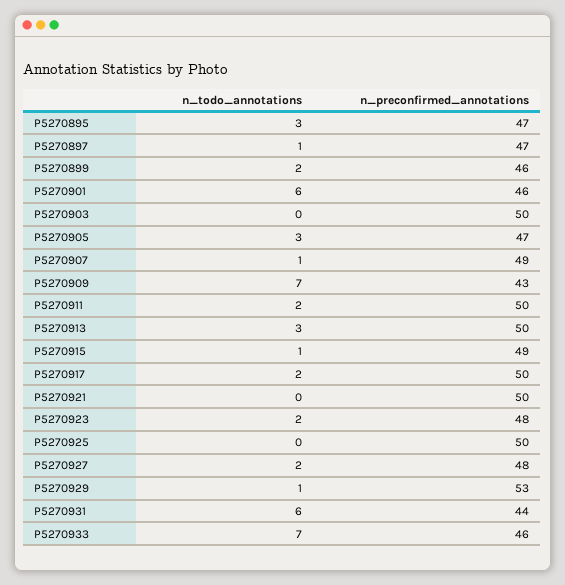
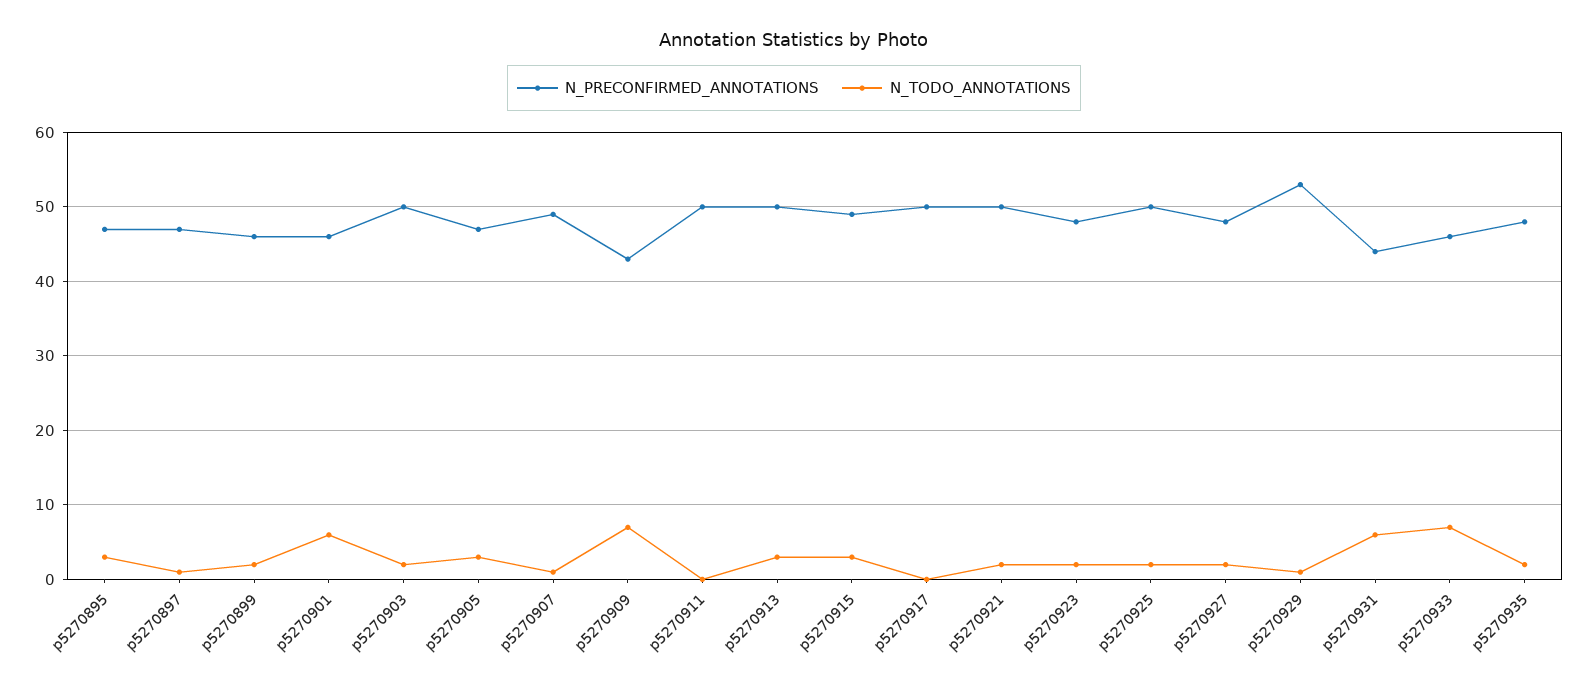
n_todo_annotations, P5270903: 0 -> 2
n_todo_annotations, P5270911: 2 -> 0
n_todo_annotations, P5270915: 1 -> 3
n_todo_annotations, P5270917: 2 -> 0
n_todo_annotations, P5270921: 0 -> 2
n_todo_annotations, P5270925: 0 -> 2
n_preconfirmed_annotations, p5270935: none -> 48
n_todo_annotations, p5270935: none -> 2

